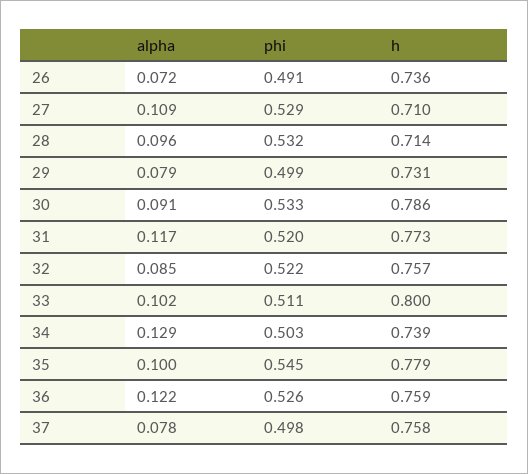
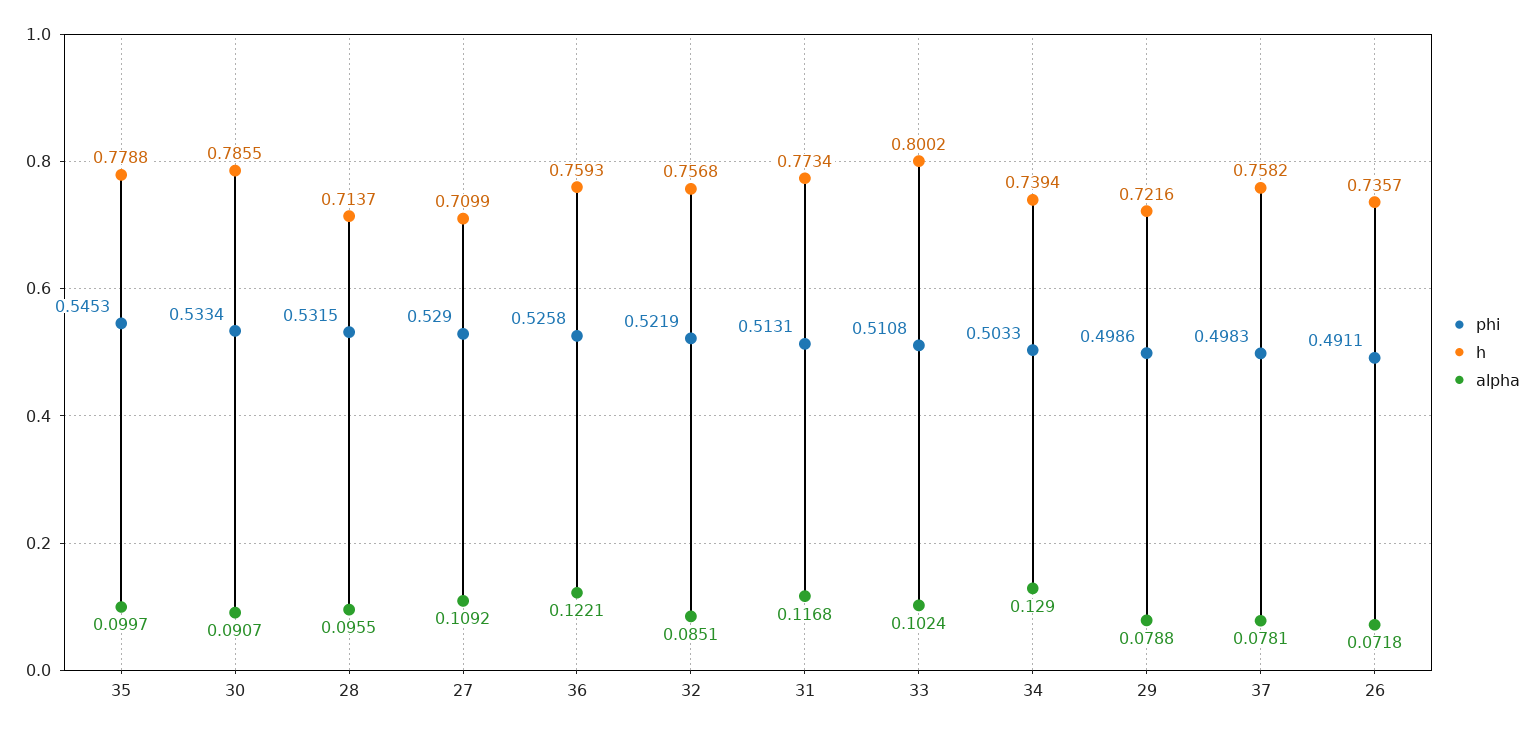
h, 29: 0.731 -> 0.7216
phi, 31: 0.52 -> 0.5131

